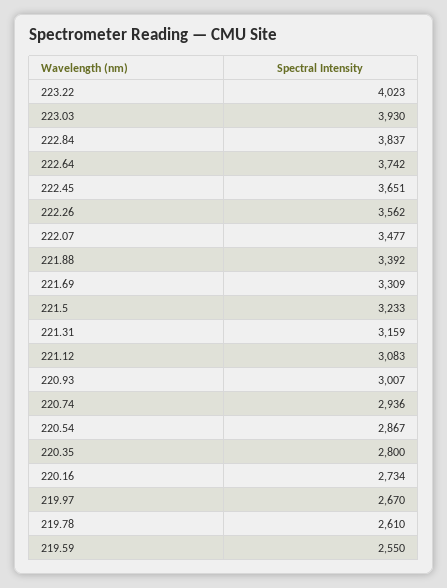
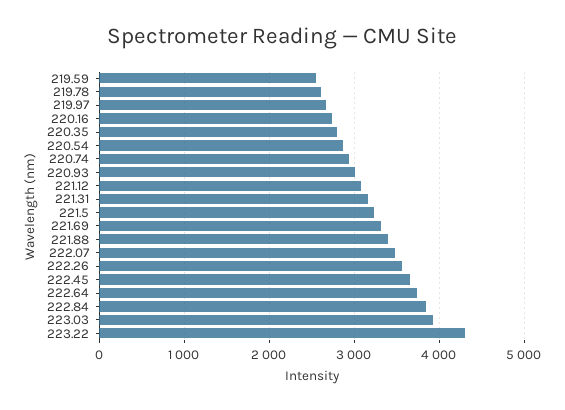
223.22: 4023 -> 4300

